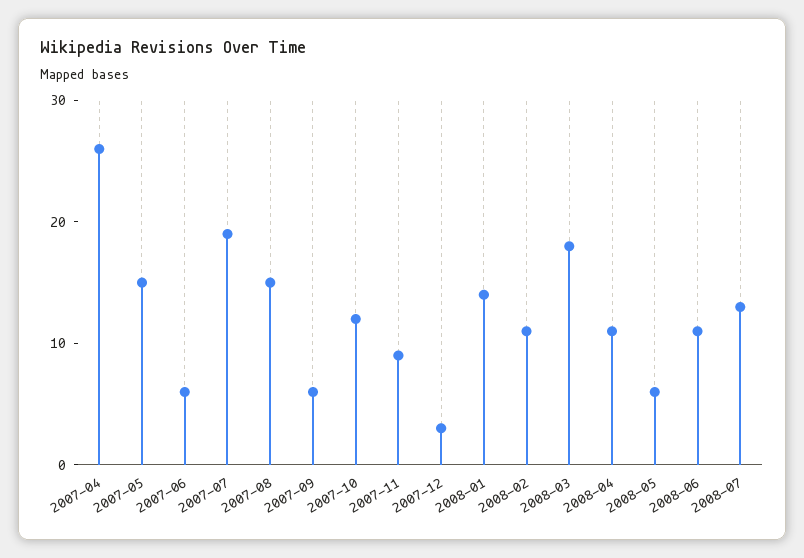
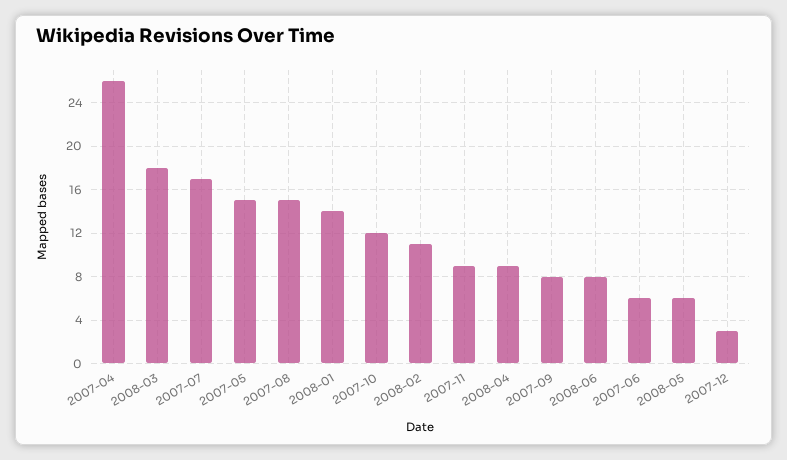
2007-07: 19 -> 17
2007-09: 6 -> 8
2008-04: 11 -> 9
2008-06: 11 -> 8
2008-07: 13 -> none

